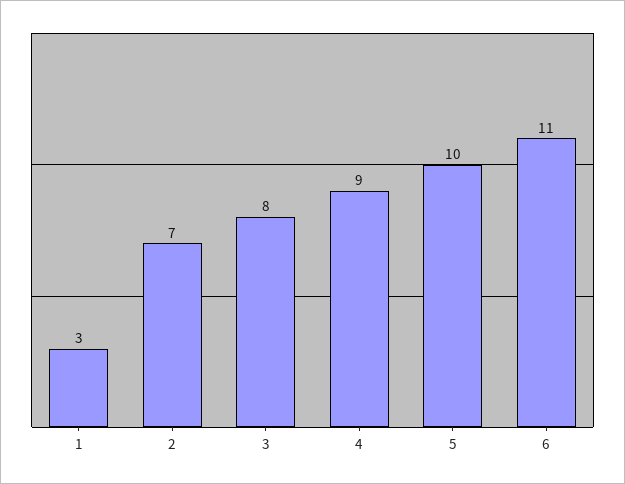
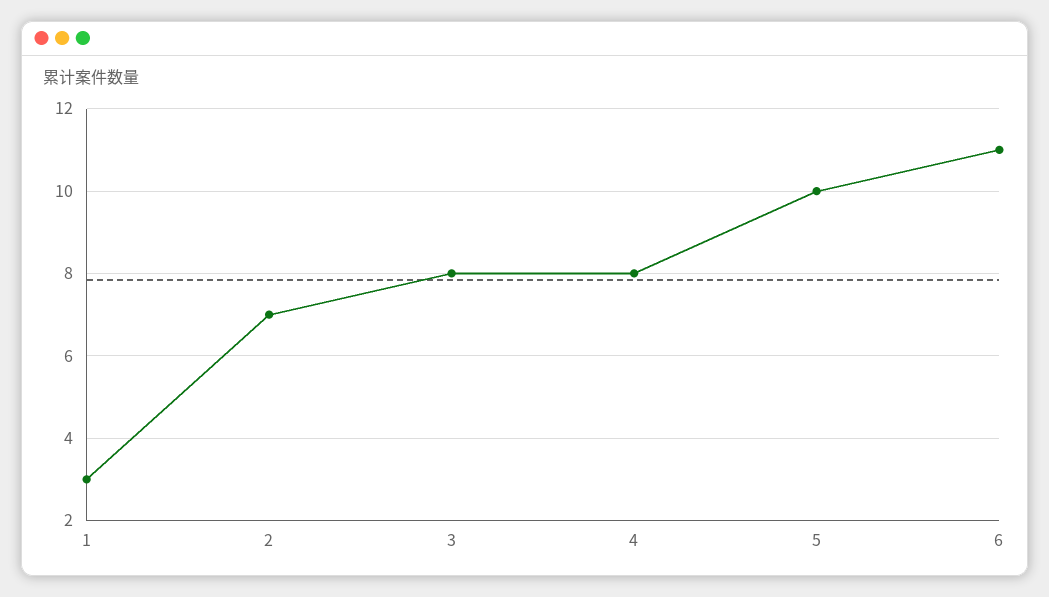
4: 9 -> 8

